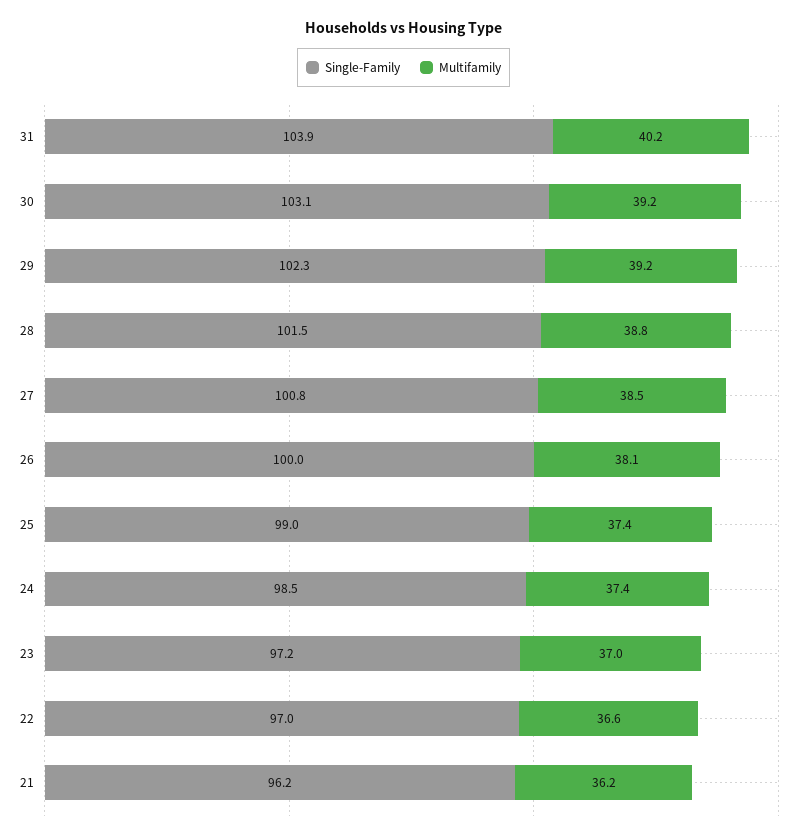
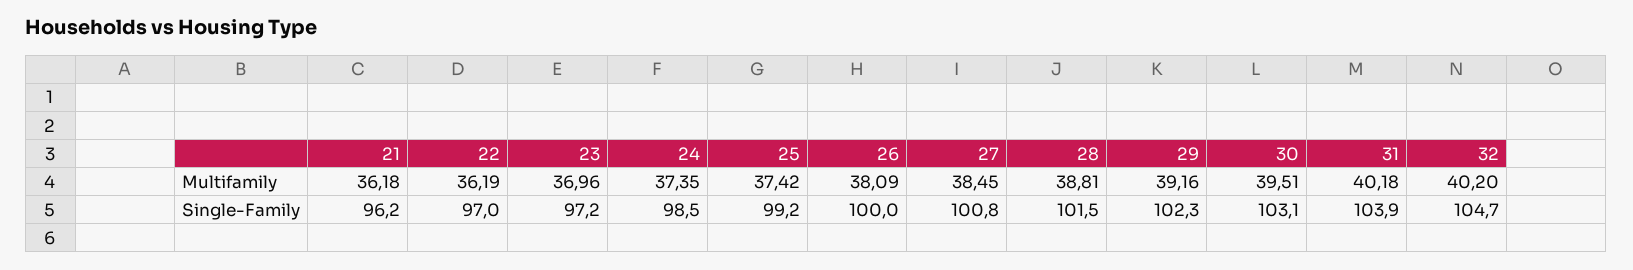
Multifamily, 30: 39.2 -> 39.51
Single-Family, 25: 99 -> 99.2
Multifamily, 22: 36.6 -> 36.19
Multifamily, 32: none -> 40.2
Single-Family, 32: none -> 104.7

